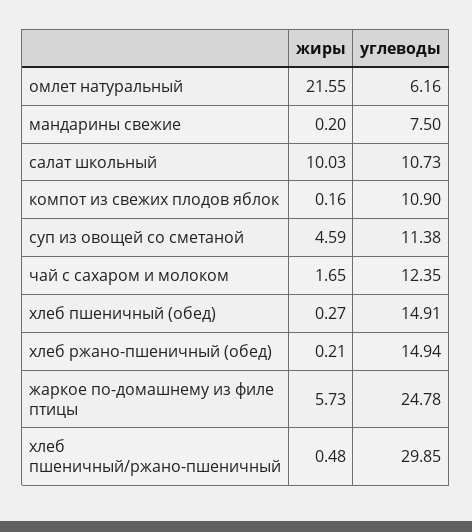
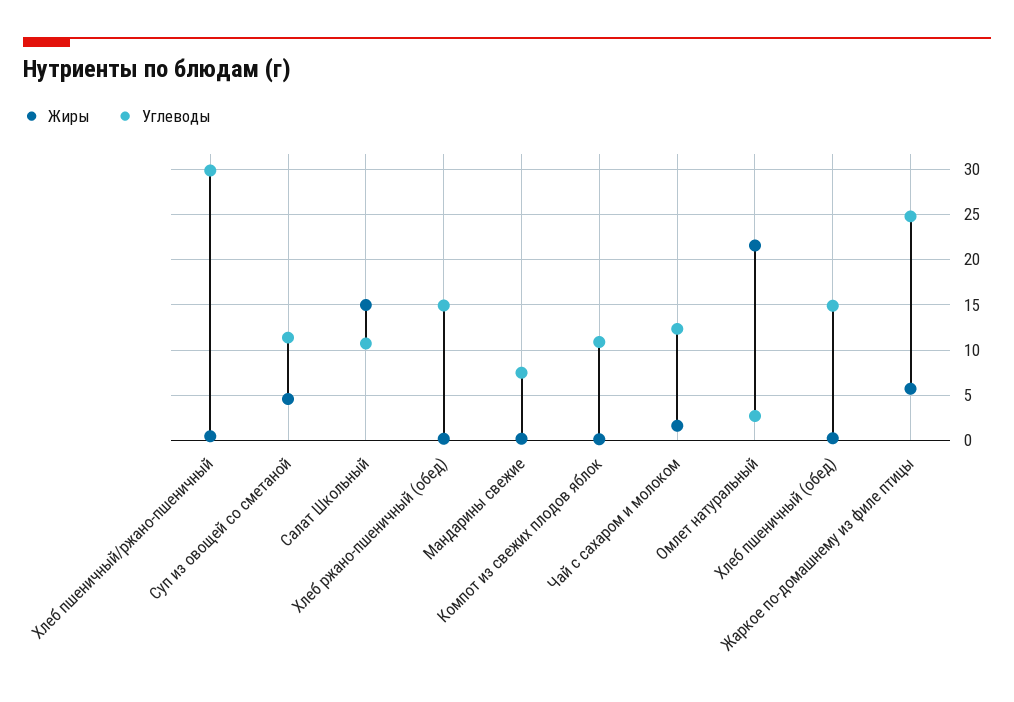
углеводы, омлет натуральный: 6.16 -> 3
жиры, салат школьный: 10.03 -> 15

